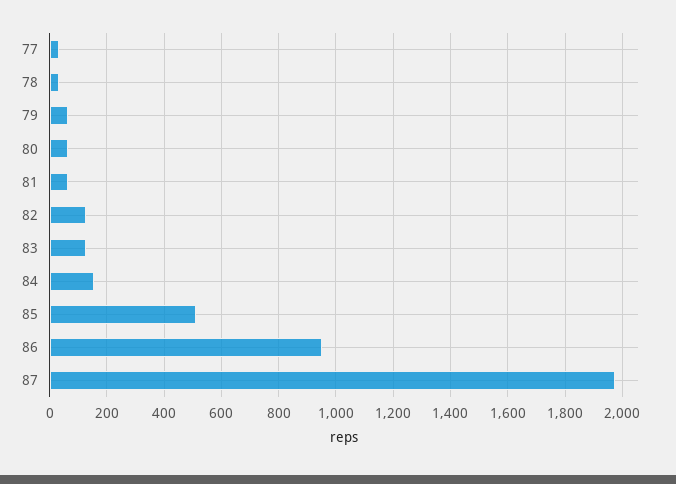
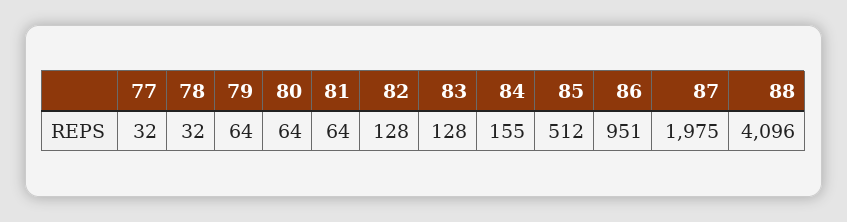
88: none -> 4096

